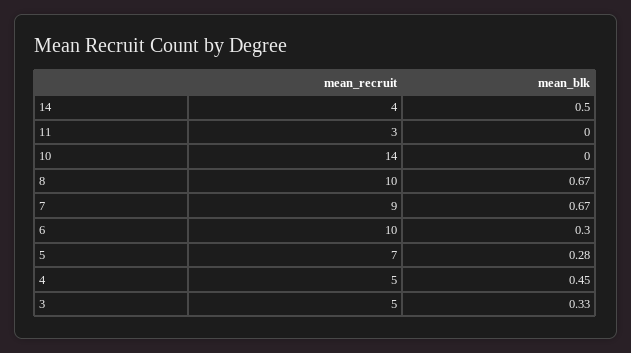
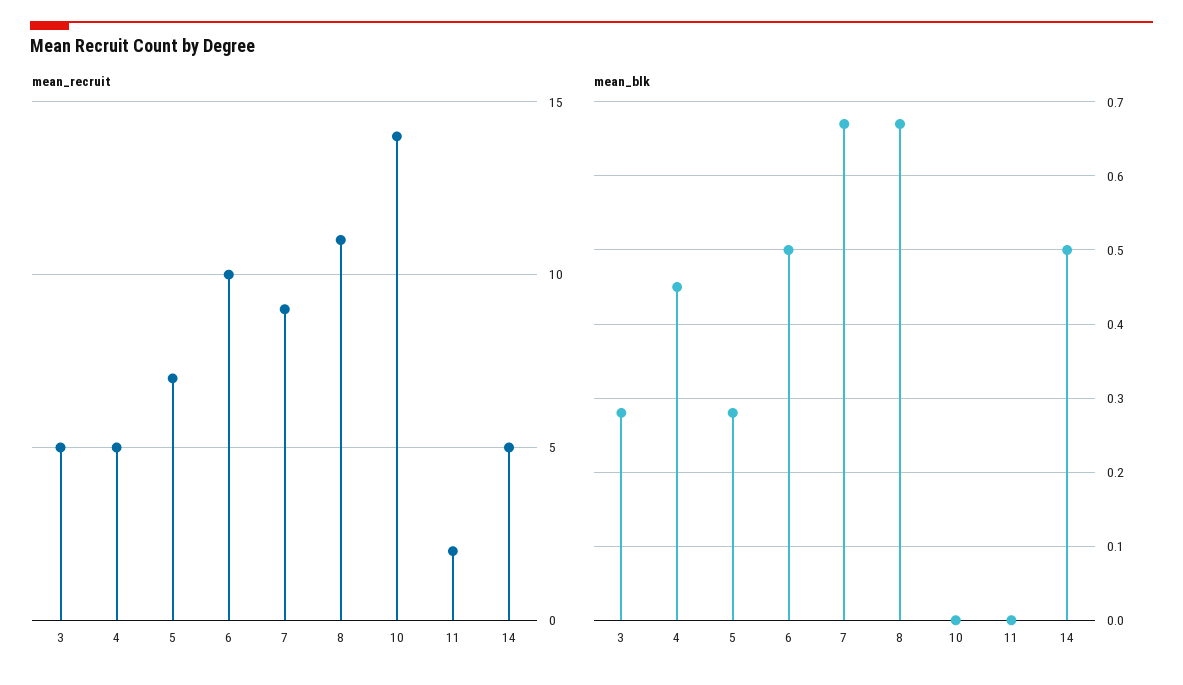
mean_recruit, 14: 4 -> 5
mean_recruit, 11: 3 -> 2
mean_recruit, 8: 10 -> 11
mean_blk, 6: 0.3 -> 0.5
mean_blk, 3: 0.33 -> 0.28

